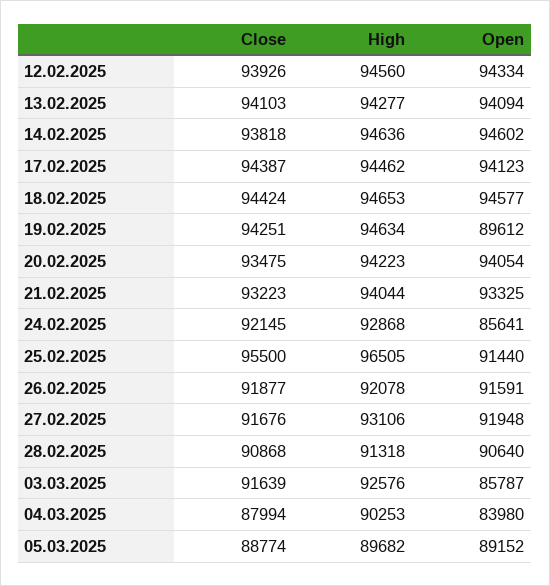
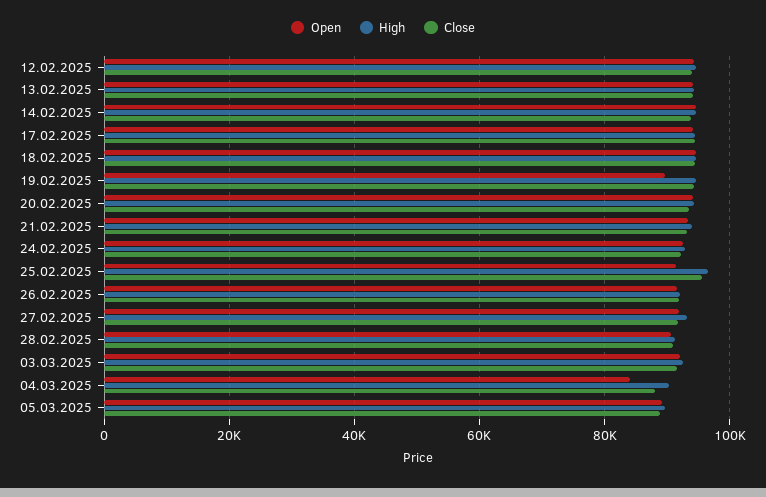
Open, 24.02.2025: 85641 -> 92000
Open, 03.03.2025: 85787 -> 92000

